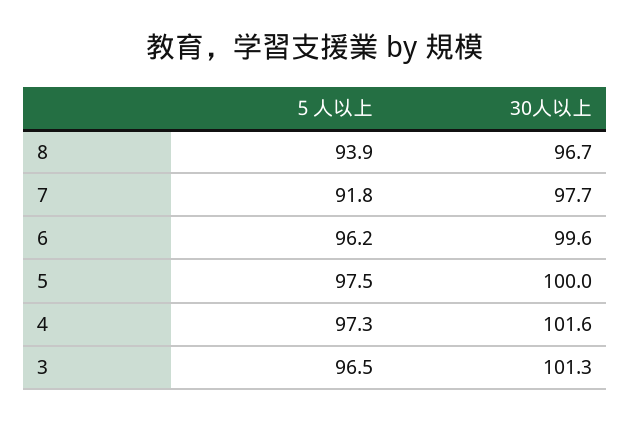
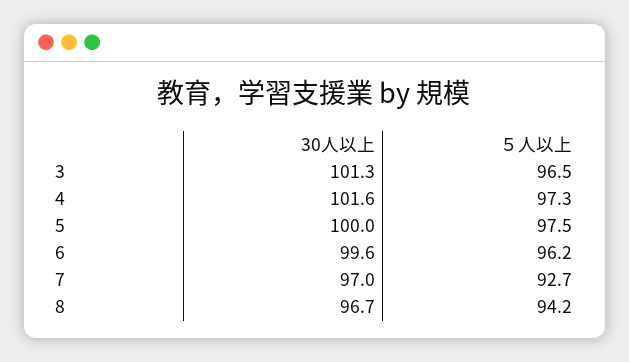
５人以上, 8: 93.9 -> 94.2
５人以上, 7: 91.8 -> 92.7
30人以上, 7: 97.7 -> 97

